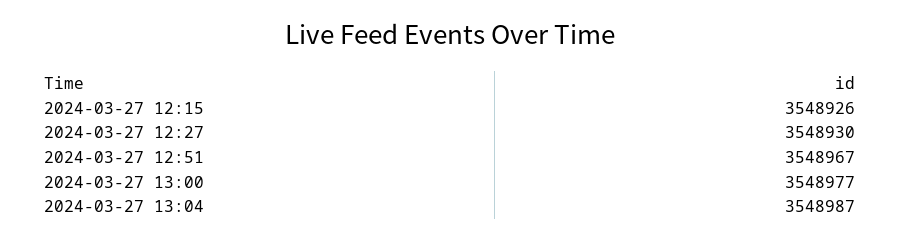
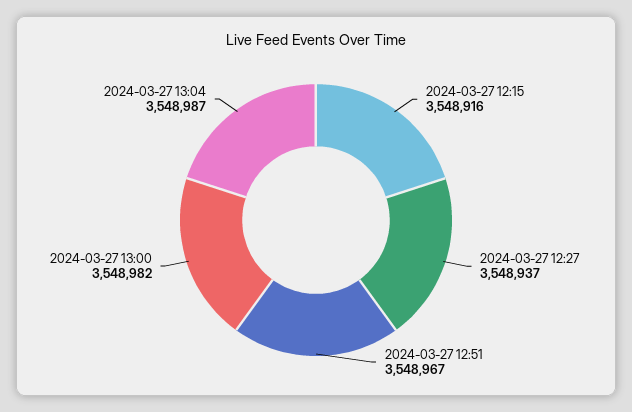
2024-03-27 12:15: 3548926 -> 3548916
2024-03-27 12:27: 3548930 -> 3548937
2024-03-27 13:00: 3548977 -> 3548982

